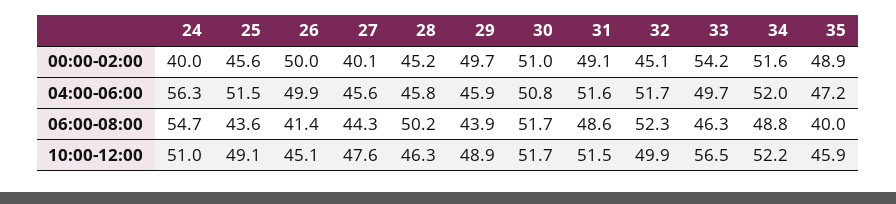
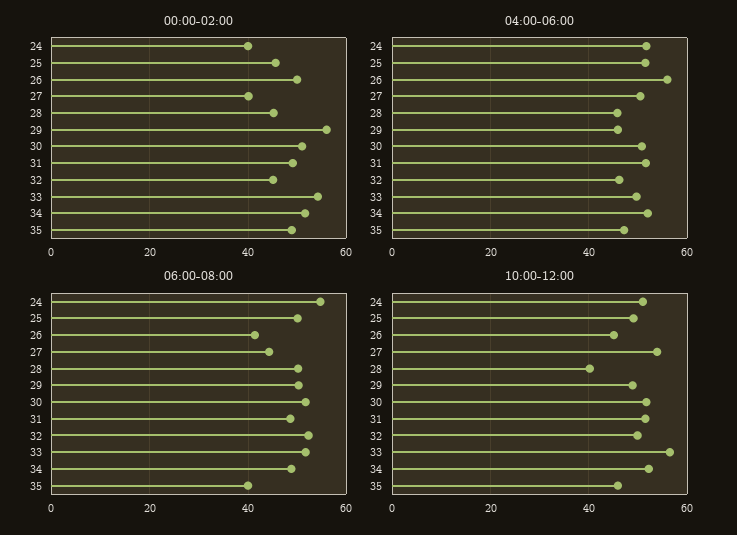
00:00-02:00, 29: 49.7 -> 56
04:00-06:00, 24: 56.3 -> 52
04:00-06:00, 26: 49.9 -> 56
04:00-06:00, 27: 45.6 -> 50
04:00-06:00, 32: 51.7 -> 46
06:00-08:00, 25: 43.6 -> 50
06:00-08:00, 29: 43.9 -> 50
06:00-08:00, 33: 46.3 -> 52
10:00-12:00, 27: 47.6 -> 54
10:00-12:00, 28: 46.3 -> 40

